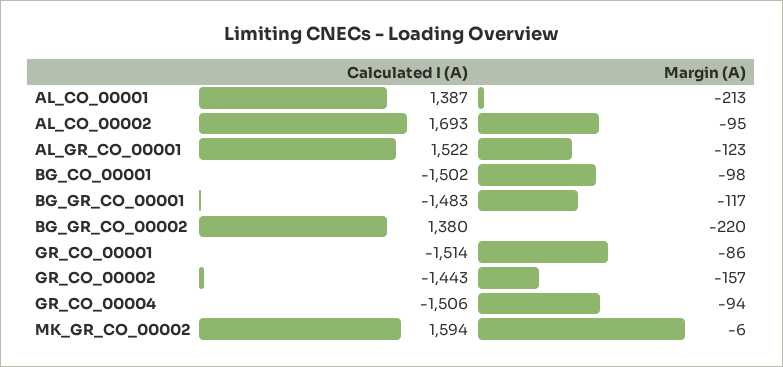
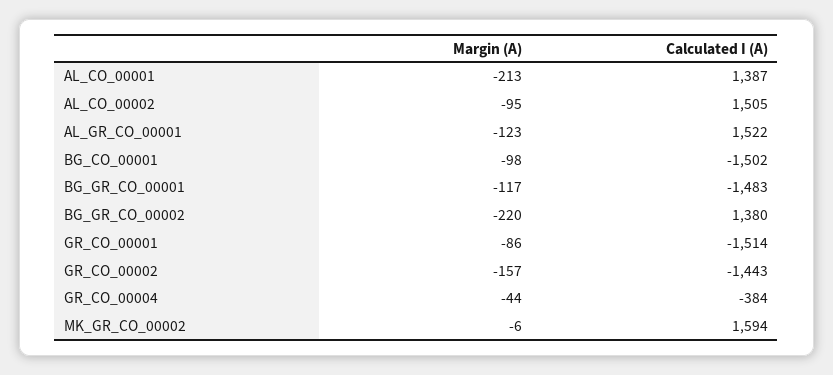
Calculated I (A), AL_CO_00002: 1693 -> 1505
Calculated I (A), GR_CO_00004: -1506 -> -384
Margin (A), GR_CO_00004: -94 -> -44

